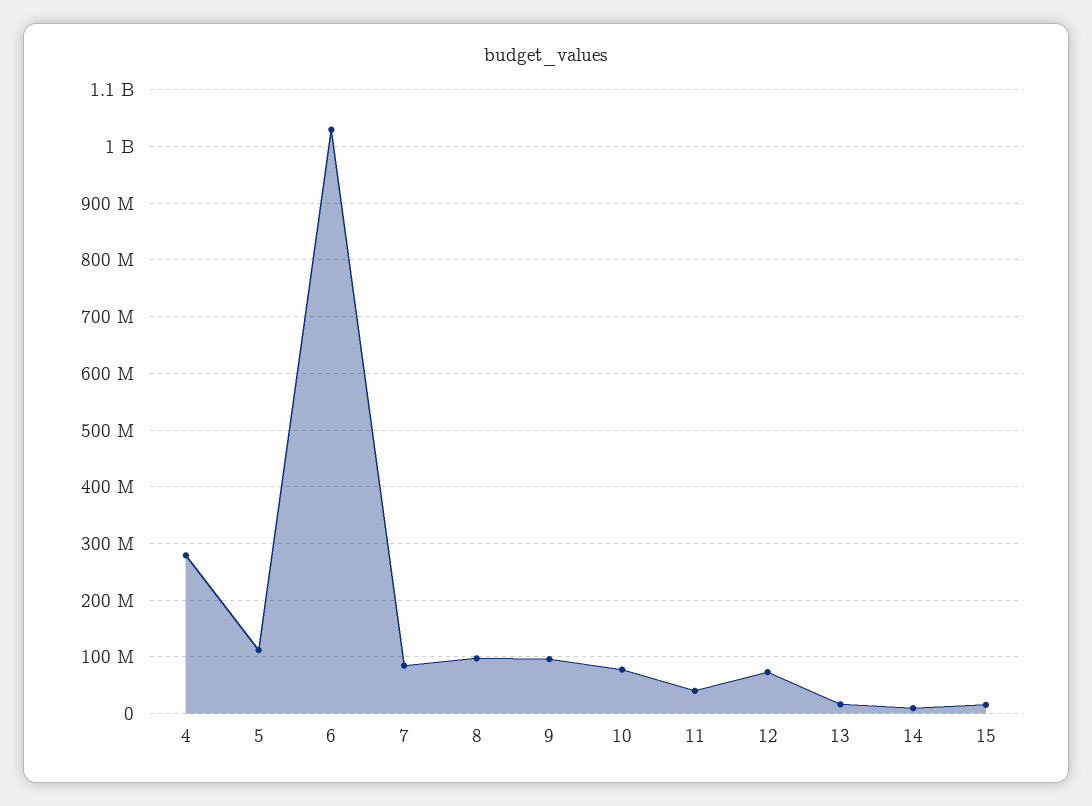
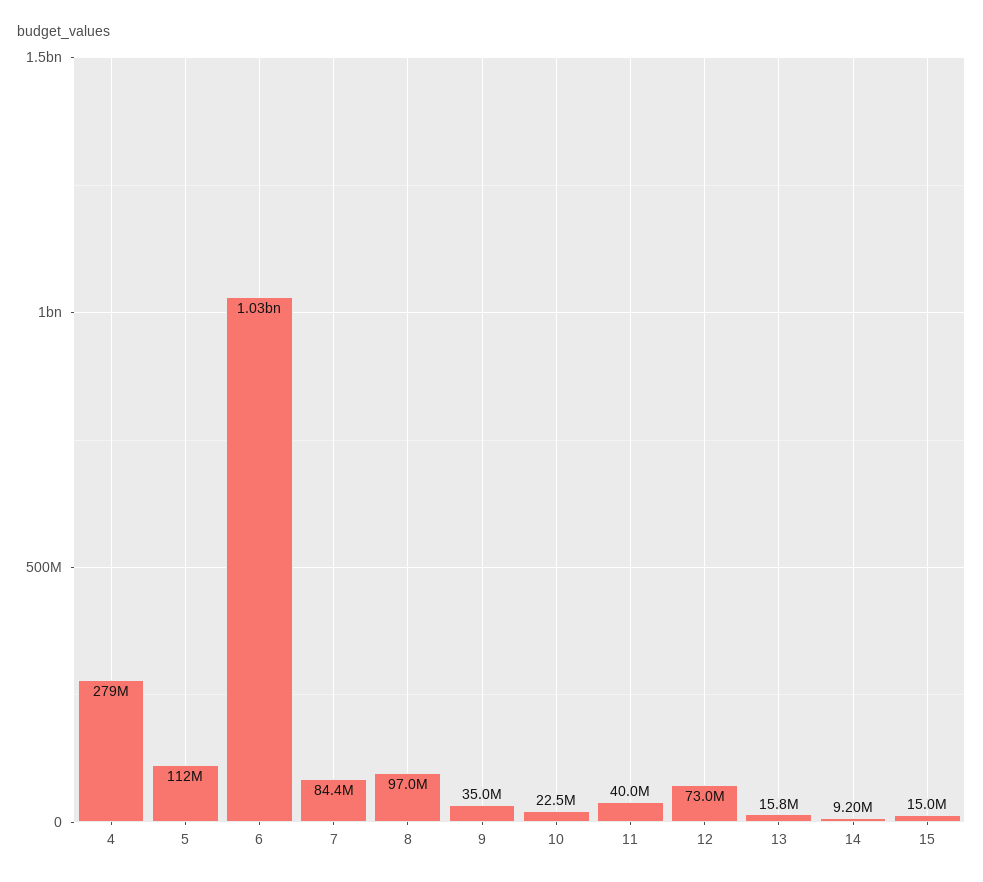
9: 100000000 -> 35000000
10: 80000000 -> 22500000

